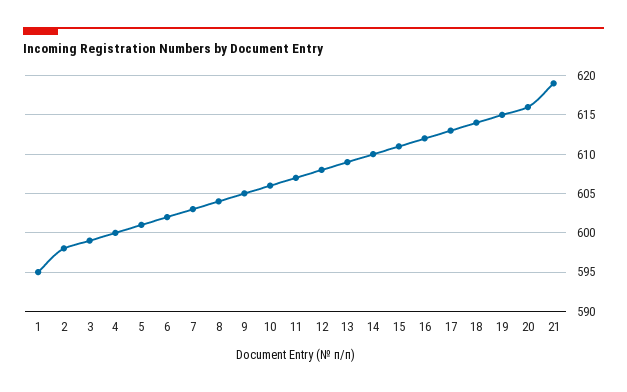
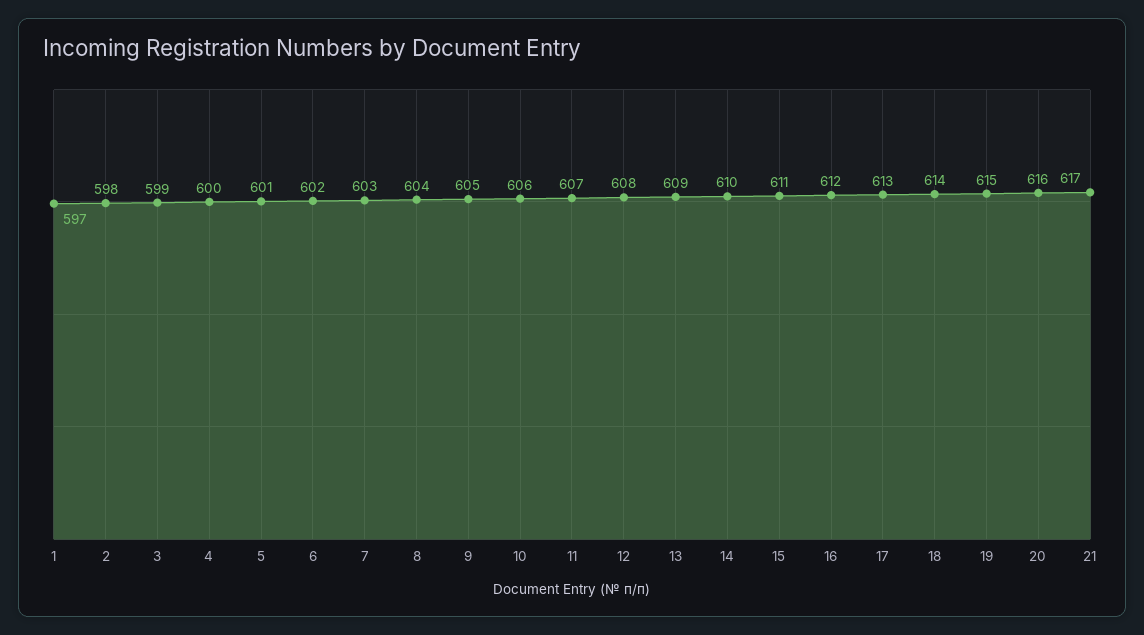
1: 595 -> 597
21: 619 -> 617

